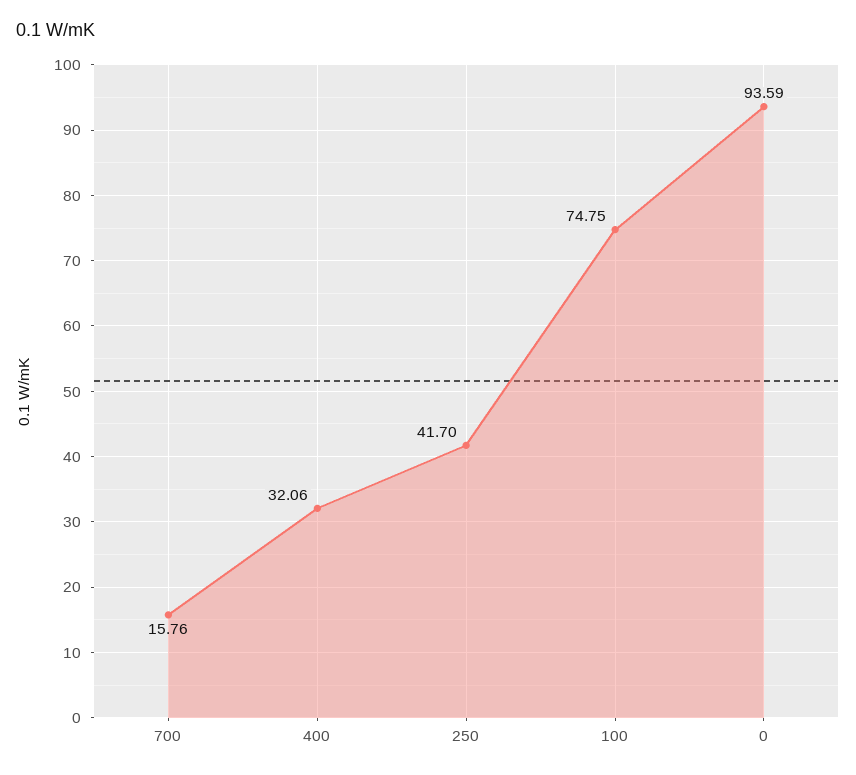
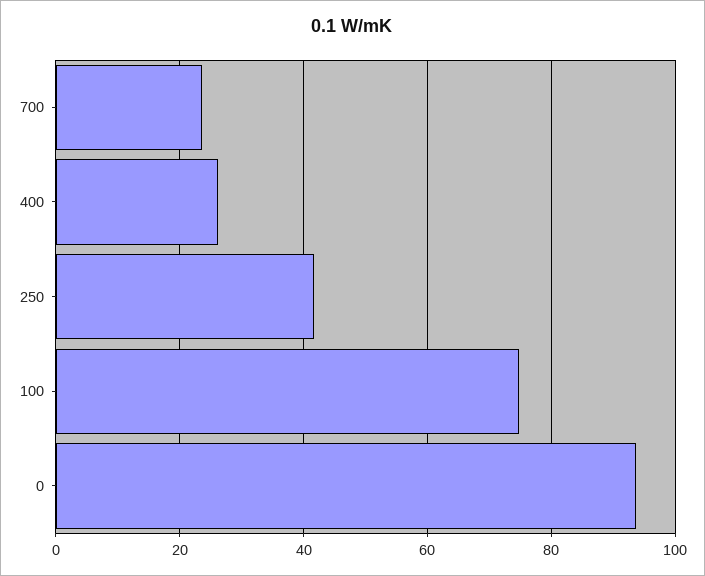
700: 15.76 -> 24
400: 32.06 -> 26

